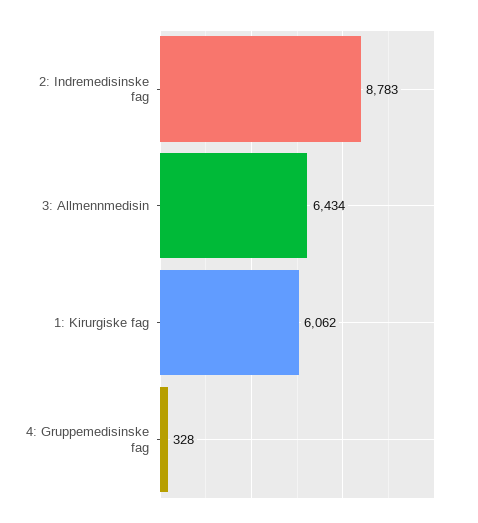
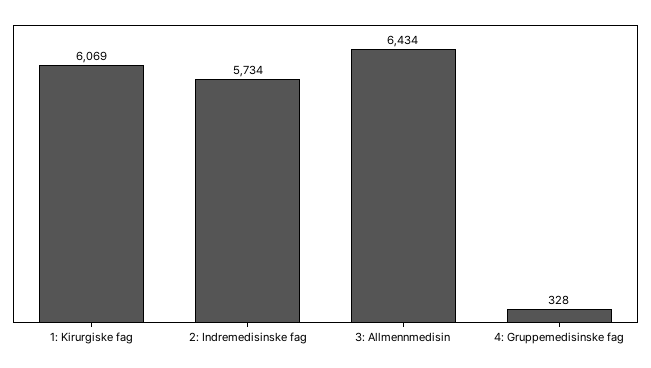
2: Indremedisinske fag: 8783 -> 5734
1: Kirurgiske fag: 6062 -> 6069

